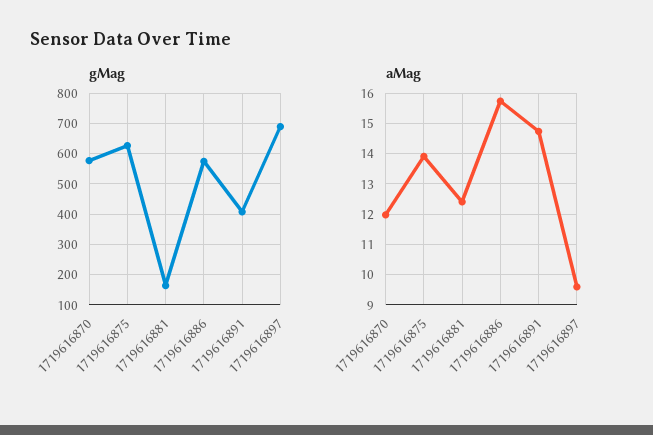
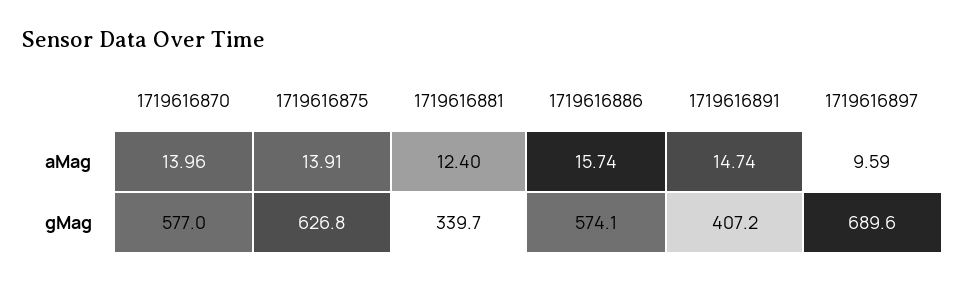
gMag, 1719616881: 160 -> 339.7
aMag, 1719616870: 12 -> 13.96

